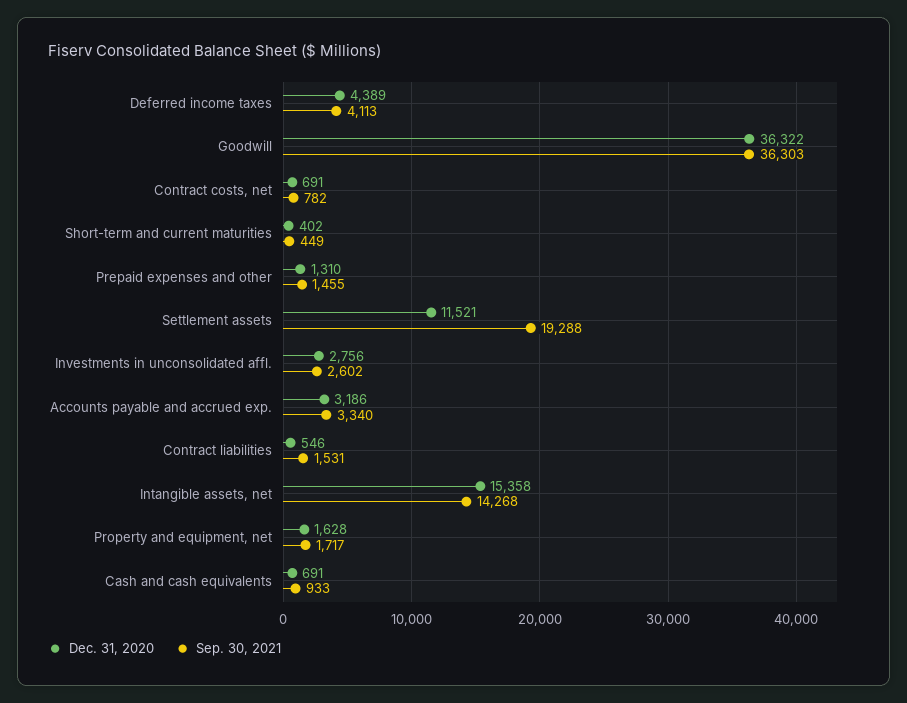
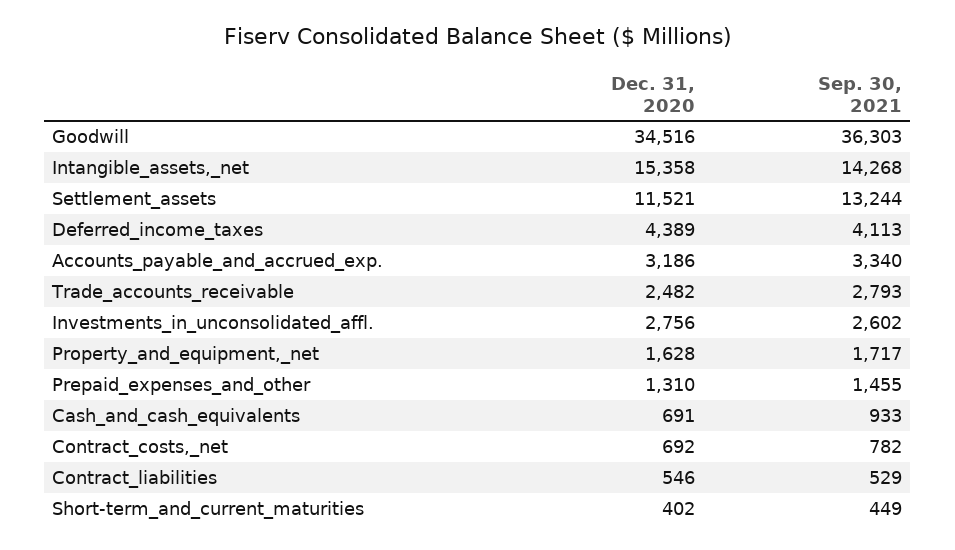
Dec. 31, 2020, Goodwill: 36322 -> 34516
Dec. 31, 2020, Contract costs, net: 691 -> 692
Sep. 30, 2021, Settlement assets: 19288 -> 13244
Sep. 30, 2021, Contract liabilities: 1531 -> 529
Dec. 31, 2020, Trade_accounts_receivable: none -> 2482
Sep. 30, 2021, Trade_accounts_receivable: none -> 2793

